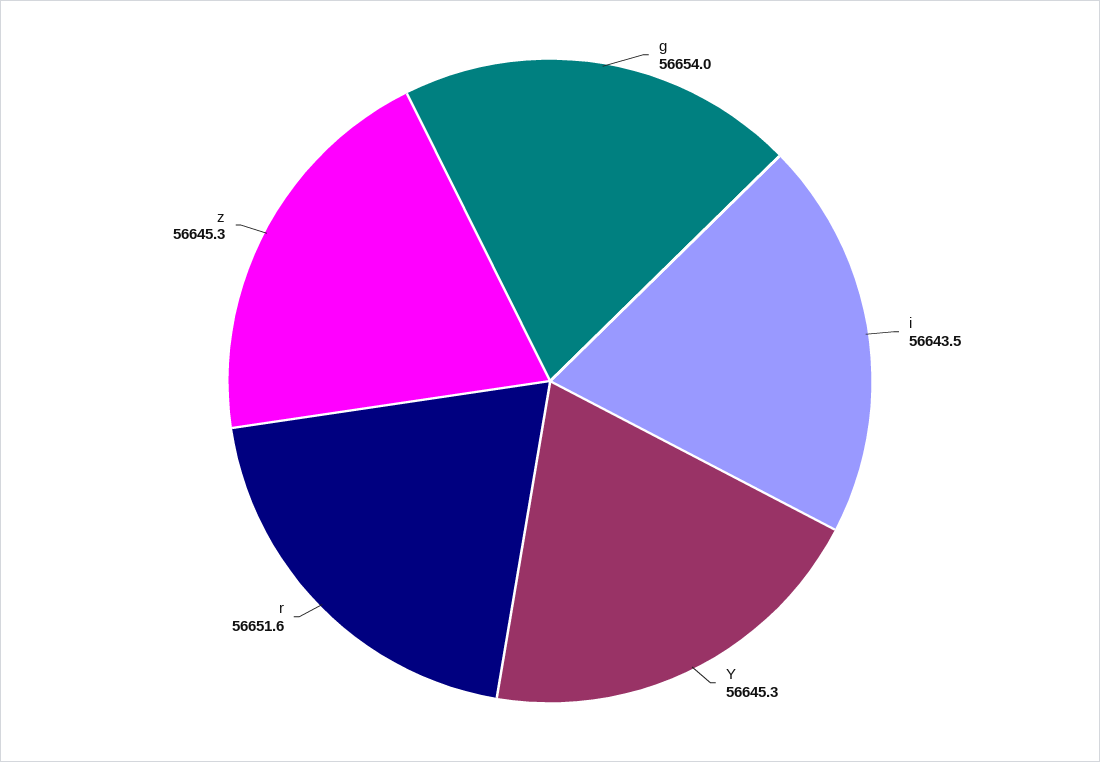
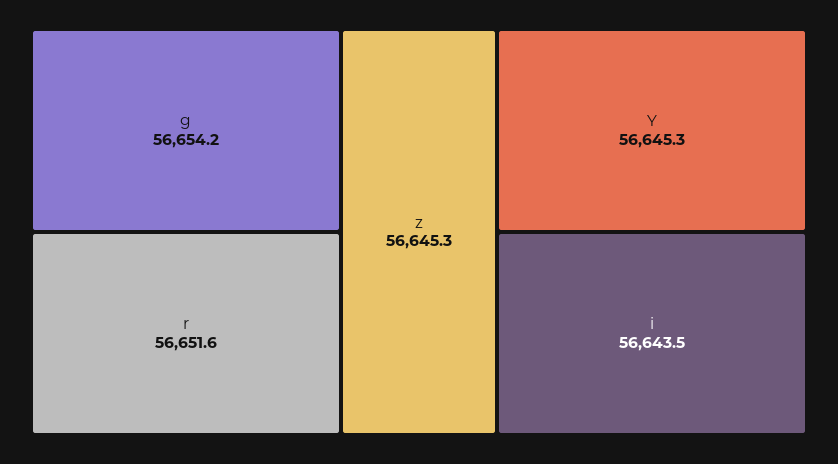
g: 56654 -> 56654.2

